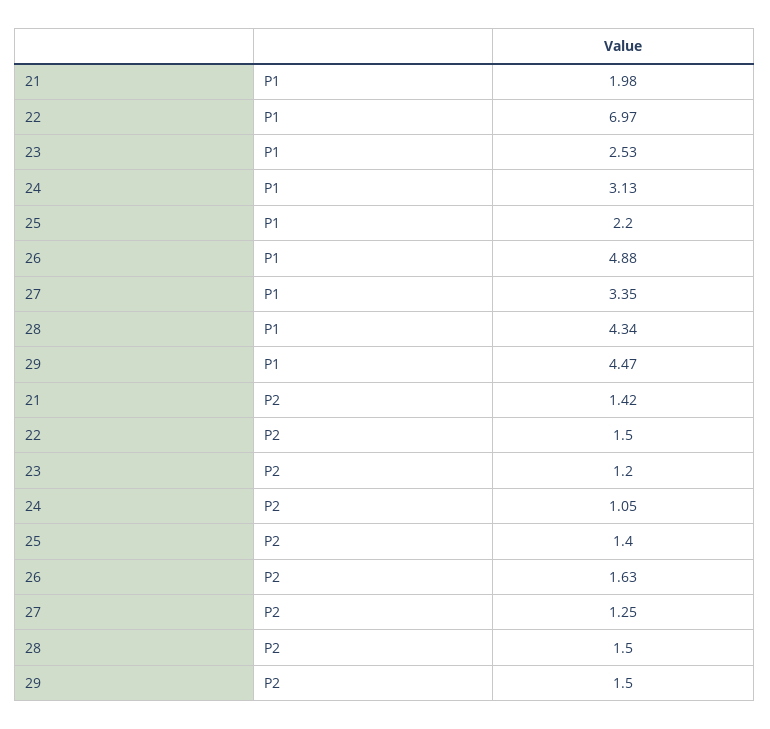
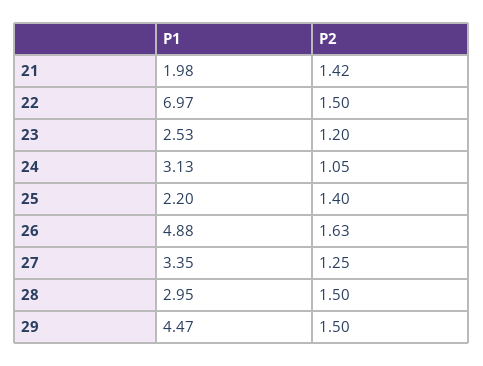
28, P1: 4.34 -> 2.95

